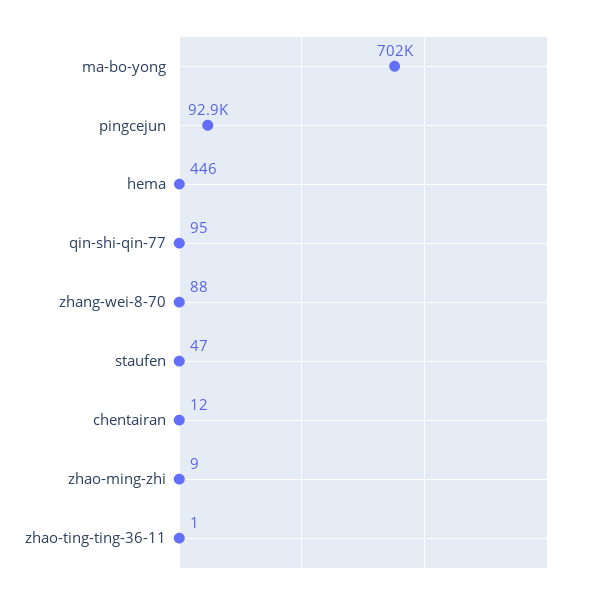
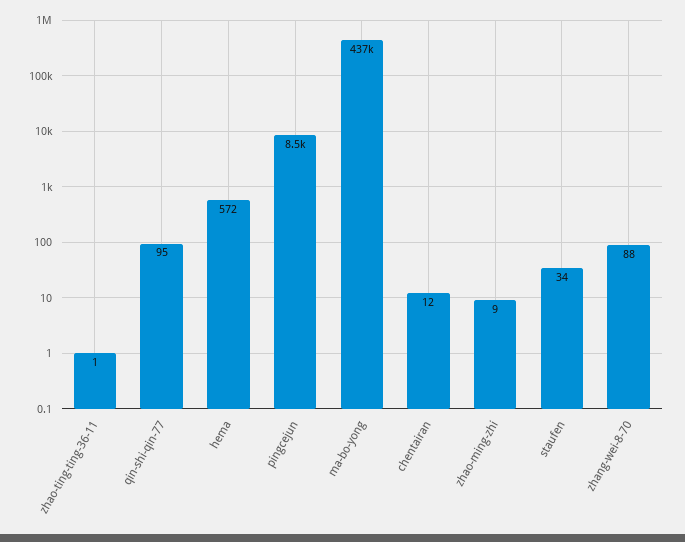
ma-bo-yong: 702000 -> 437000
pingcejun: 92900 -> 8500
hema: 446 -> 572
staufen: 47 -> 34

